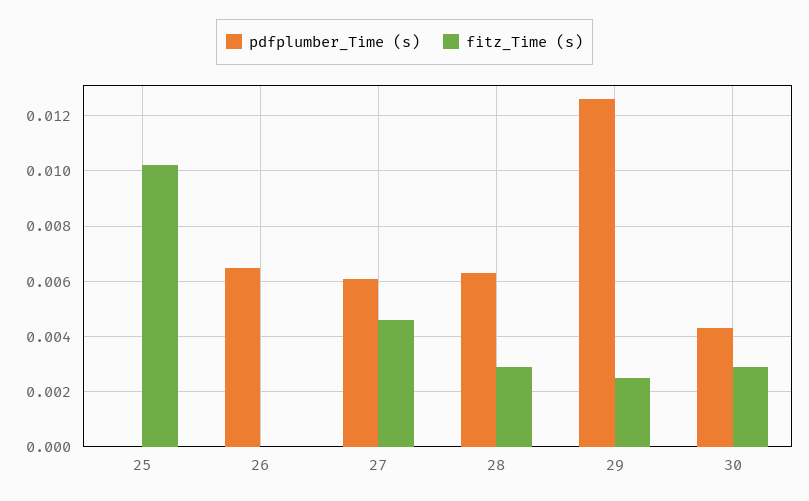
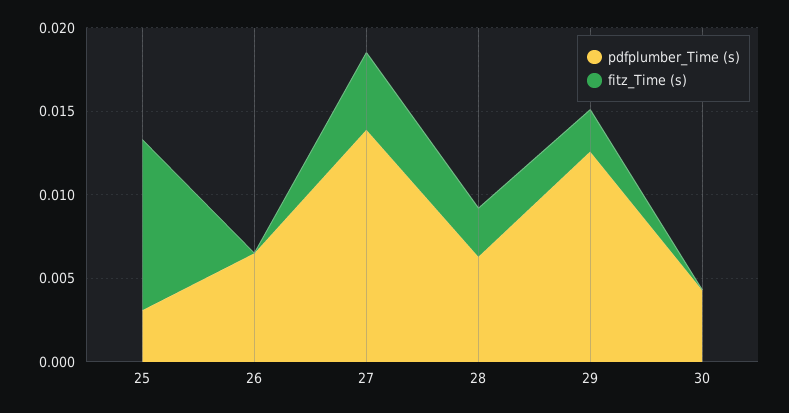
pdfplumber_Time (s), 25: 0 -> 0.003
pdfplumber_Time (s), 27: 0.006 -> 0.014
fitz_Time (s), 30: 0.003 -> 0

